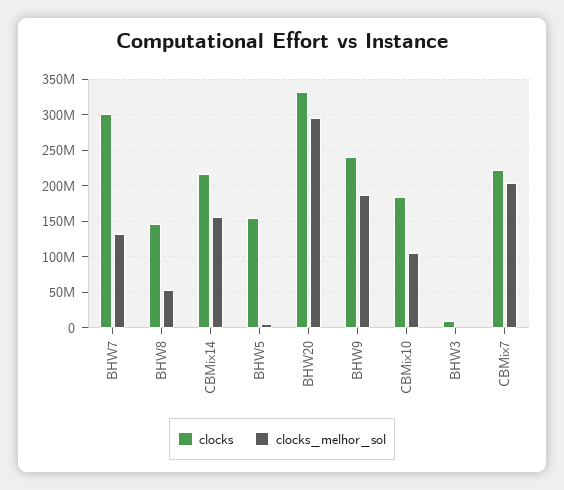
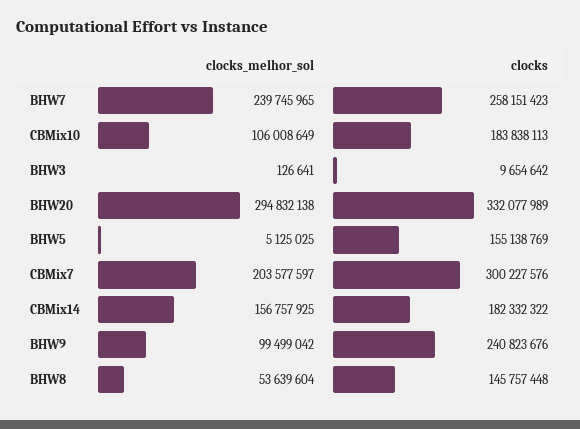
clocks, BHW7: 300000000 -> 258151423
clocks_melhor_sol, BHW7: 130000000 -> 239745965
clocks, CBMix14: 220000000 -> 182332322
clocks_melhor_sol, BHW9: 190000000 -> 99499042
clocks, CBMix7: 220000000 -> 300227576

